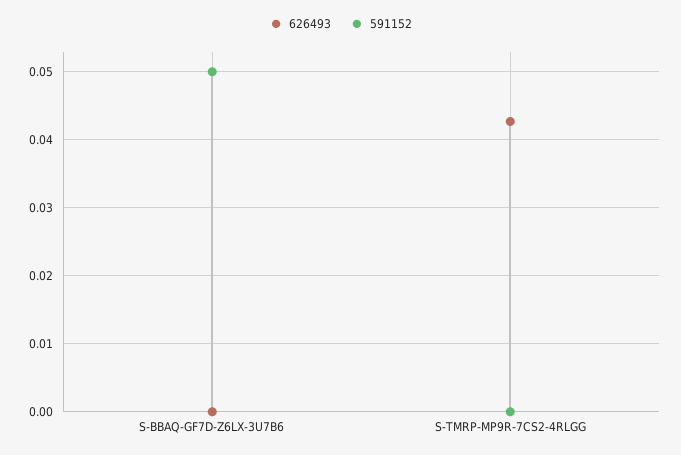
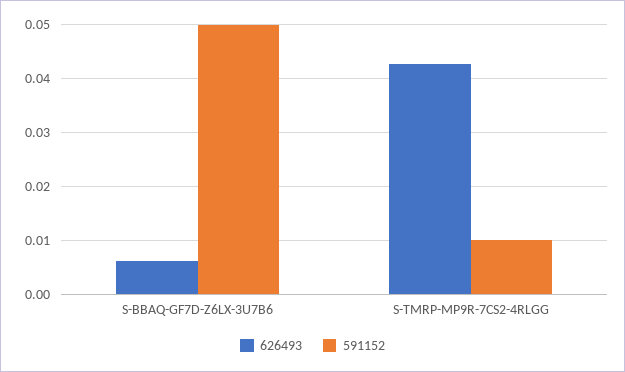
626493, S-BBAQ-GF7D-Z6LX-3U7B6: 0 -> 0.006
591152, S-TMRP-MP9R-7CS2-4RLGG: 0 -> 0.01

